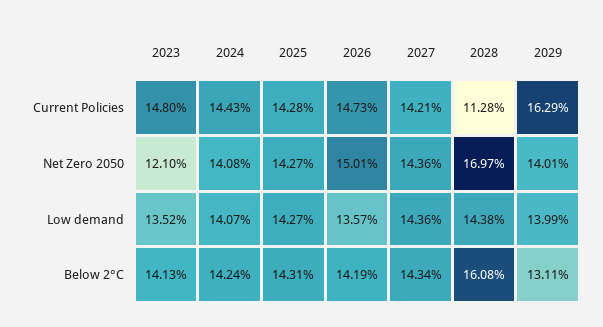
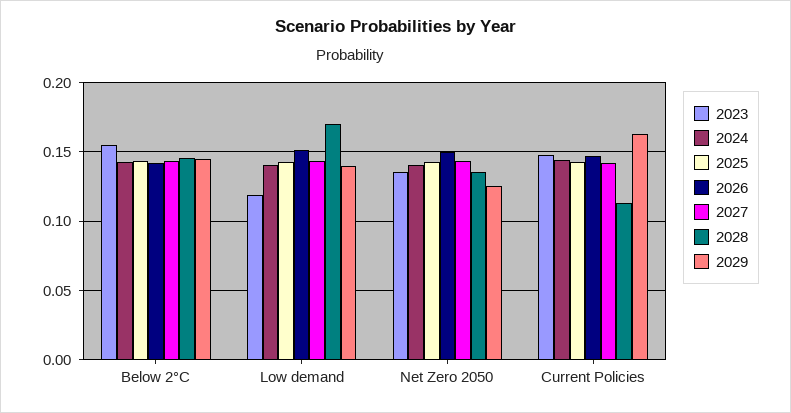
2023, Net Zero 2050: 0.121 -> 0.135
2028, Net Zero 2050: 0.1697 -> 0.135
2029, Net Zero 2050: 0.1401 -> 0.125
2023, Low demand: 0.1352 -> 0.12
2026, Low demand: 0.1357 -> 0.15
2028, Low demand: 0.1438 -> 0.17
2023, Below 2°C: 0.1413 -> 0.155
2028, Below 2°C: 0.1608 -> 0.145
2029, Below 2°C: 0.1311 -> 0.145

